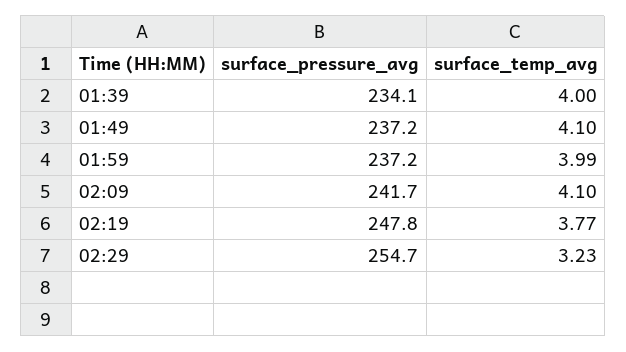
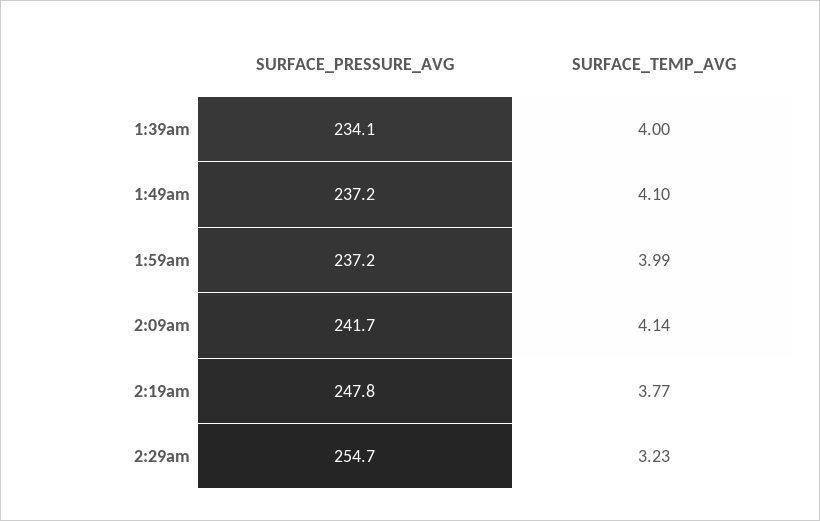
surface_temp_avg, 02:09: 4.1 -> 4.14

